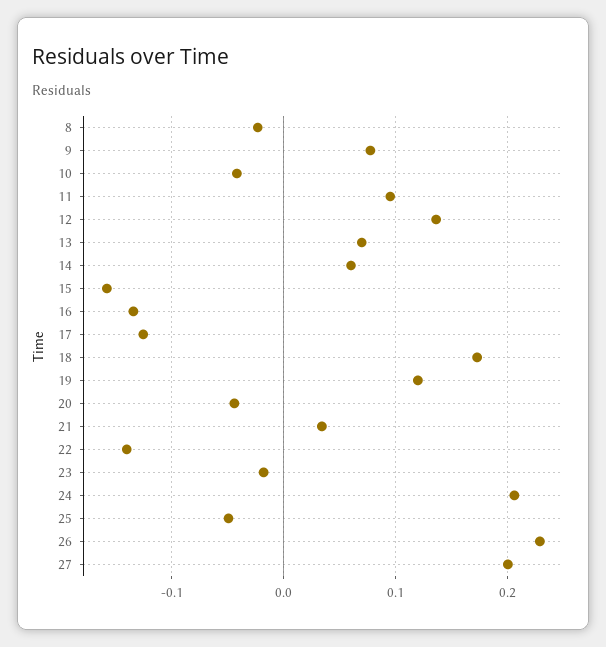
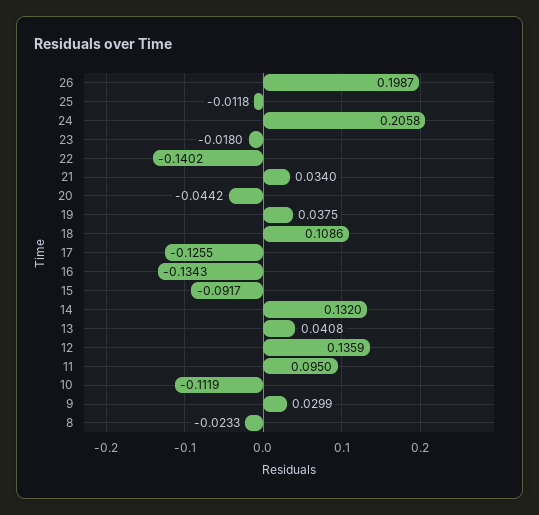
9: 0.08 -> 0.0299
10: -0.04 -> -0.1119
13: 0.07 -> 0.0408
14: 0.06 -> 0.132
15: -0.16 -> -0.0917
18: 0.17 -> 0.1086
19: 0.12 -> 0.0375
25: -0.05 -> -0.0118
26: 0.23 -> 0.1987
27: 0.2 -> none

